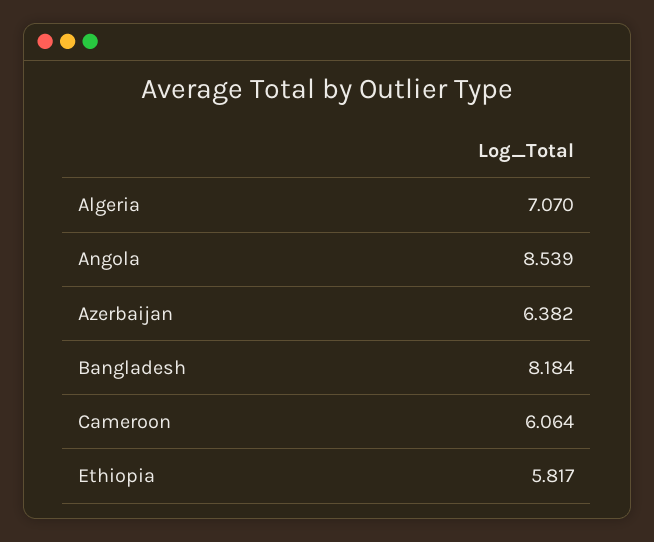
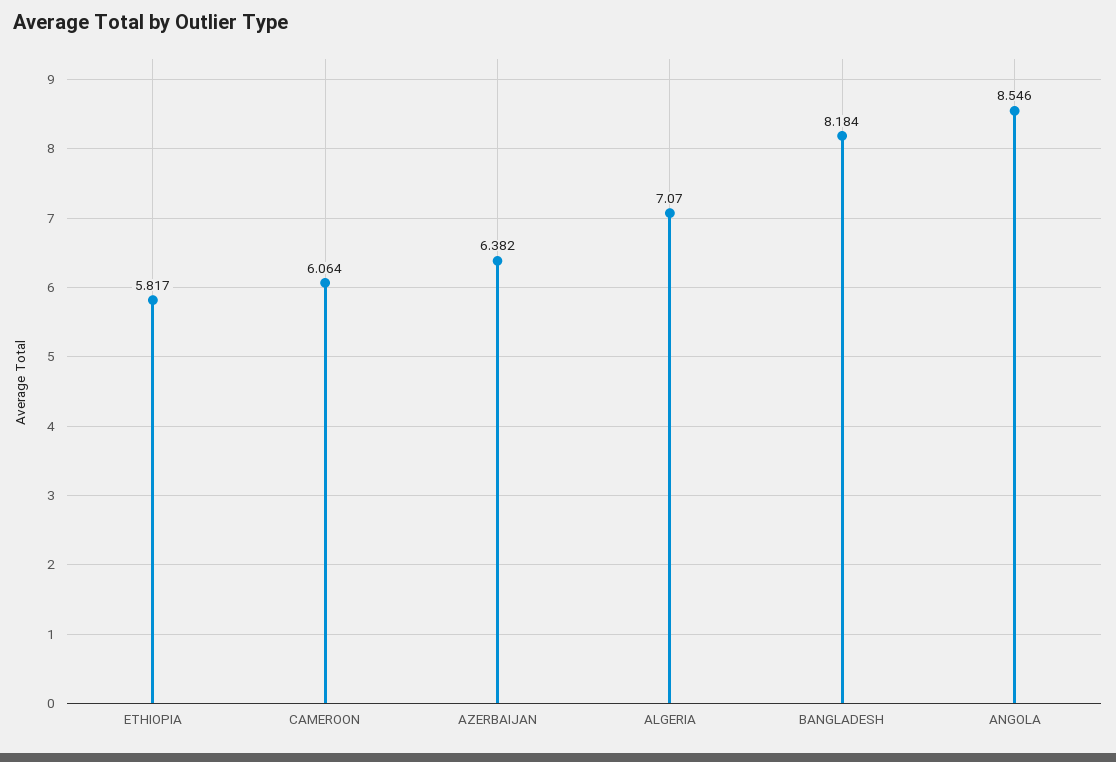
Angola: 8.539 -> 8.546

